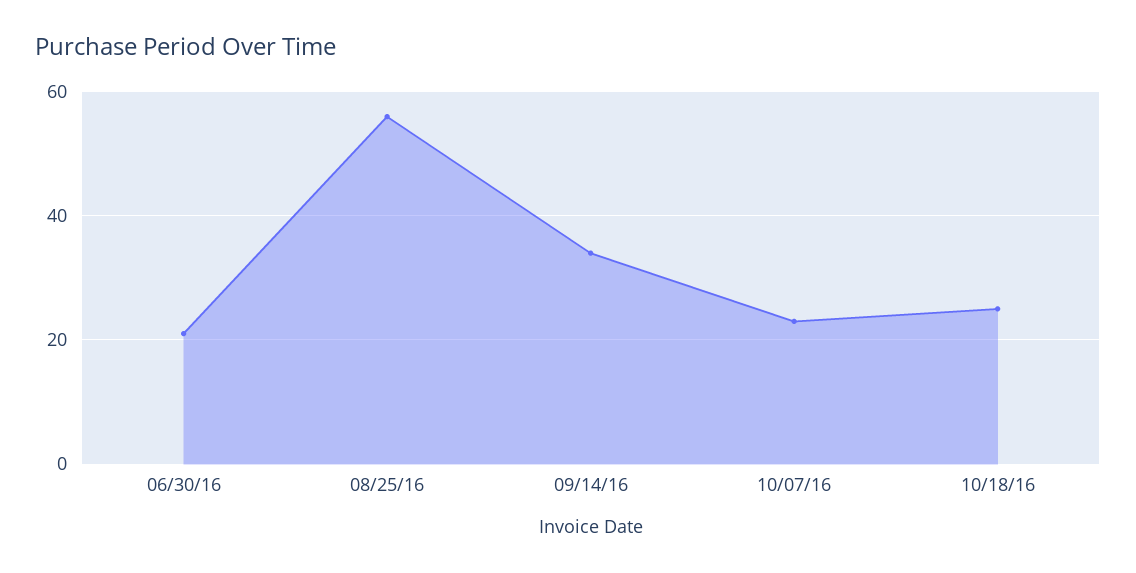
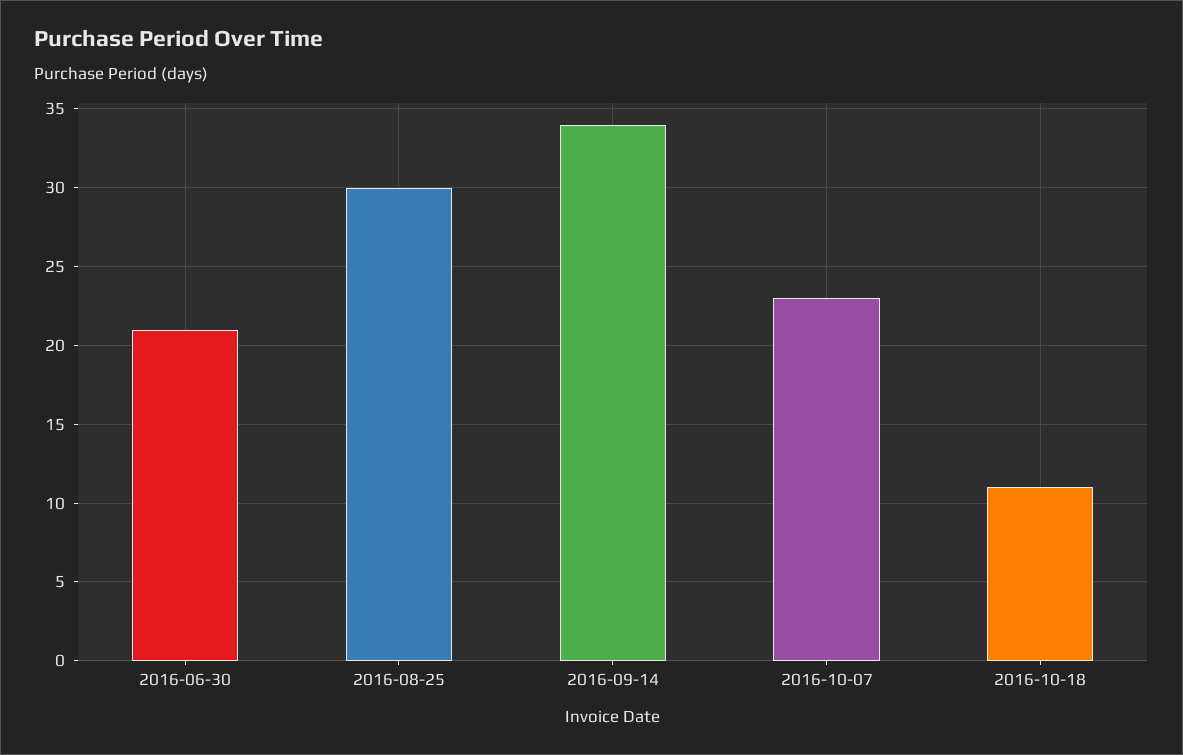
08/25/16: 55 -> 30
10/18/16: 25 -> 11

